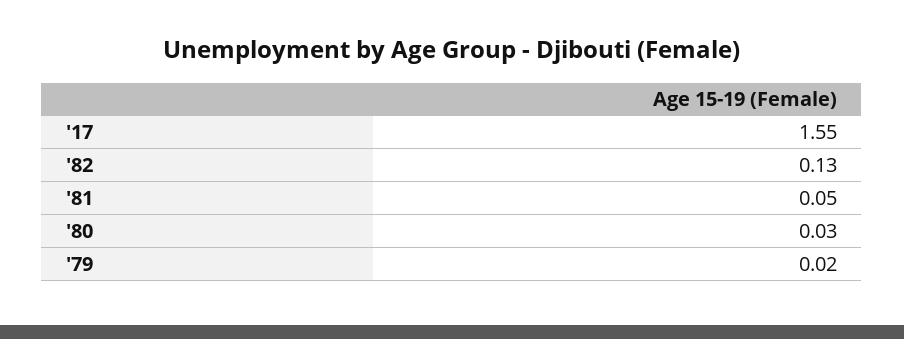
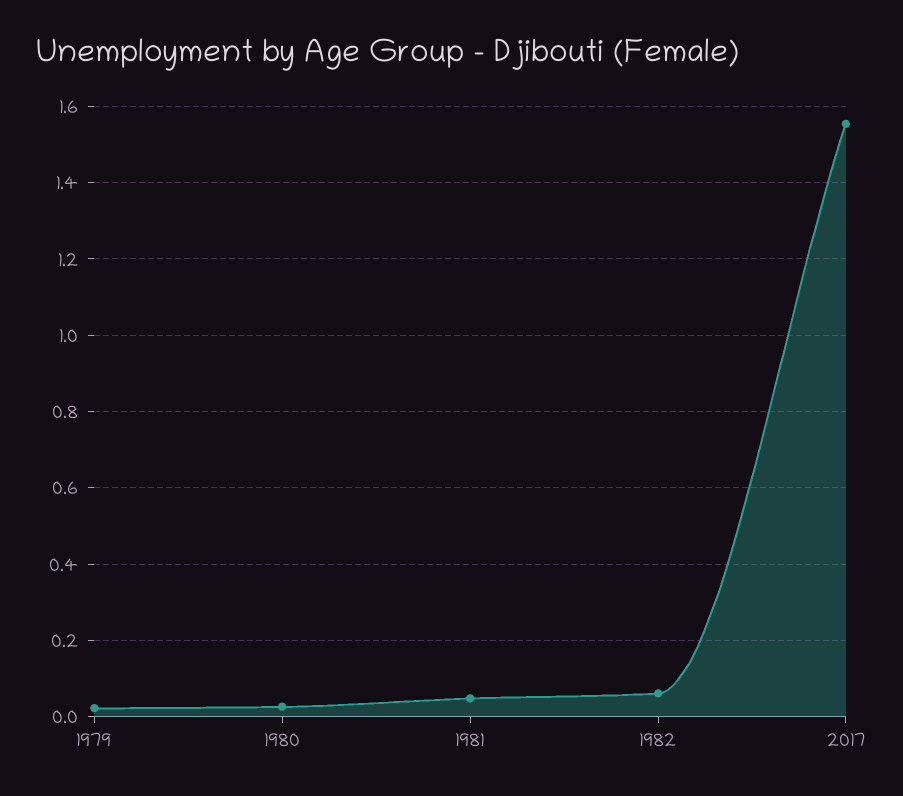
'82: 0.13 -> 0.06

